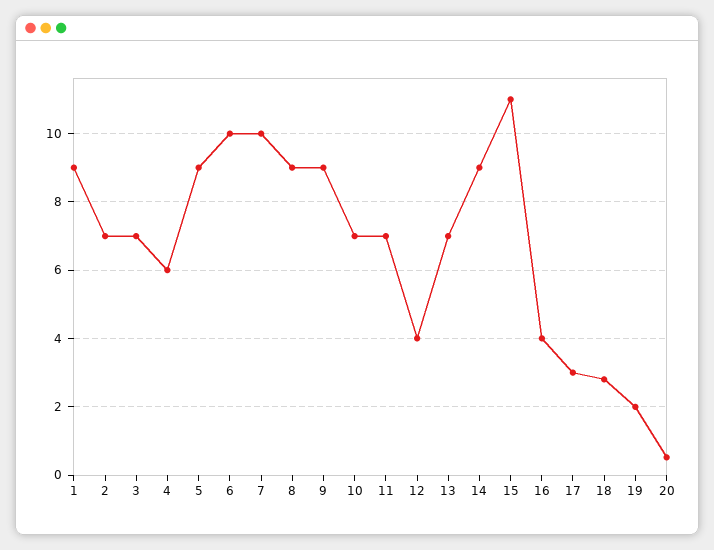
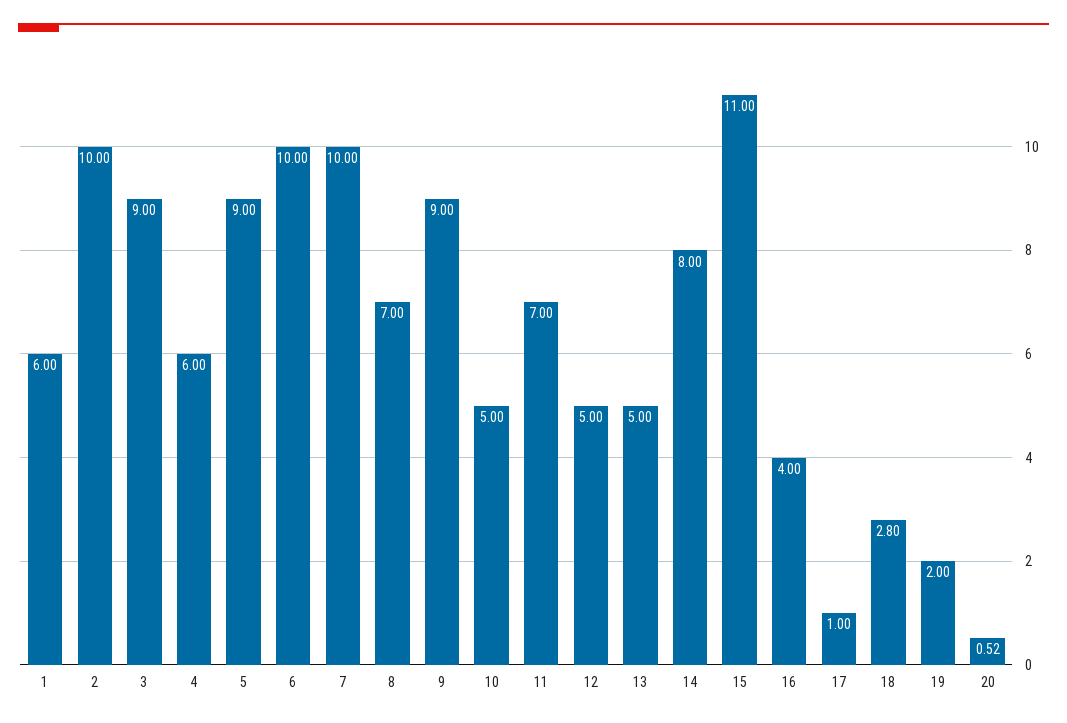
1: 9 -> 6
2: 7 -> 10
3: 7 -> 9
8: 9 -> 7
10: 7 -> 5
12: 4 -> 5
13: 7 -> 5
14: 9 -> 8
17: 3 -> 1

